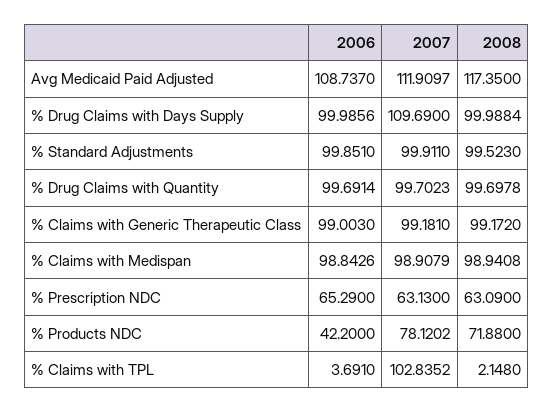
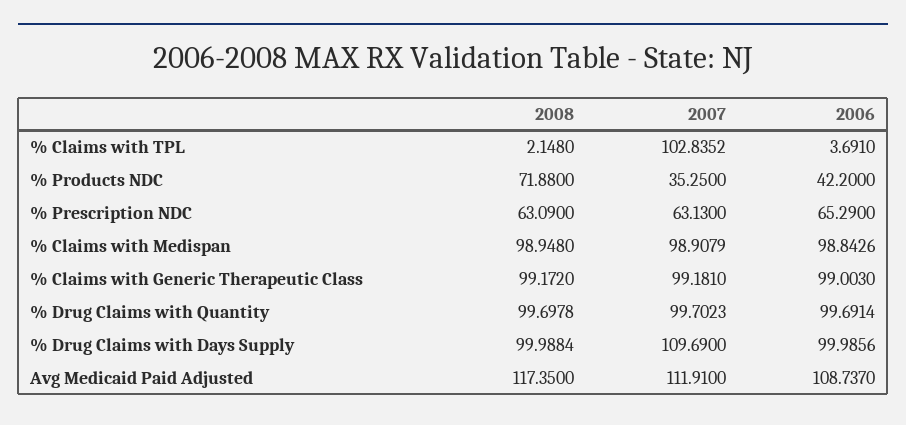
2007, Avg Medicaid Paid Adjusted: 111.9097 -> 111.91
2006, % Standard Adjustments: 99.851 -> none
2007, % Standard Adjustments: 99.911 -> none
2008, % Standard Adjustments: 99.523 -> none
2008, % Claims with Medispan: 98.9408 -> 98.948
2007, % Products NDC: 78.1202 -> 35.25

